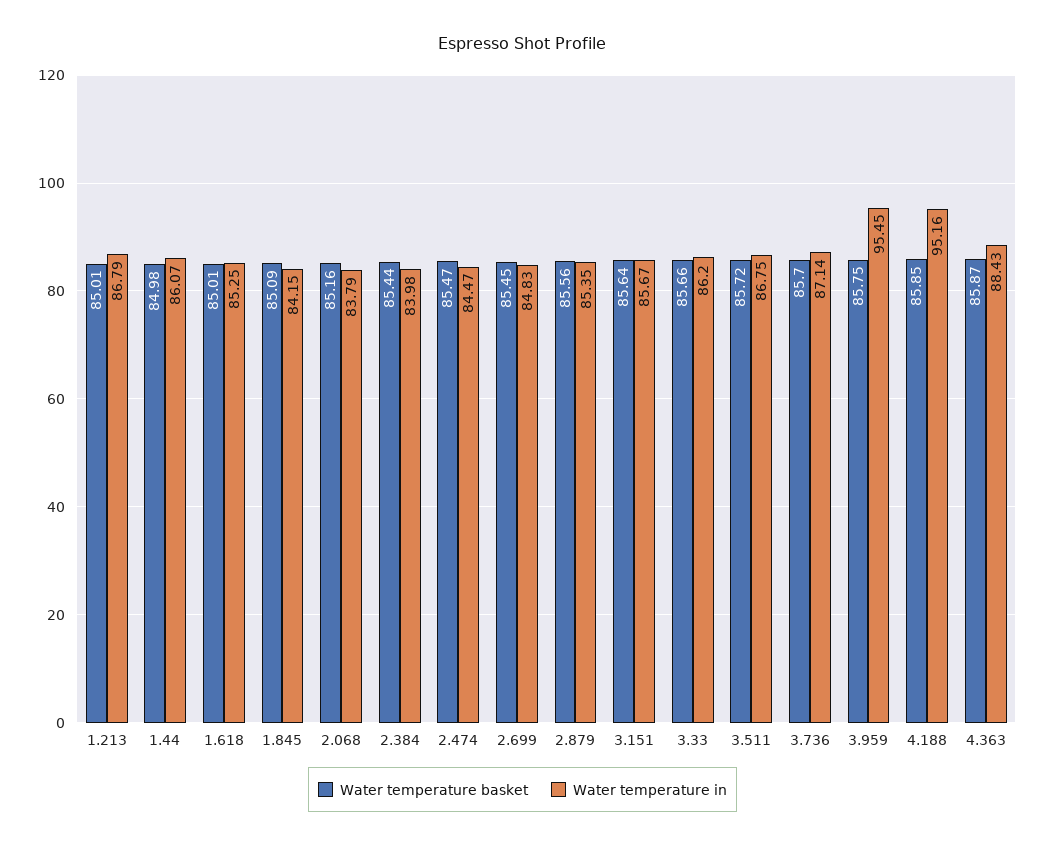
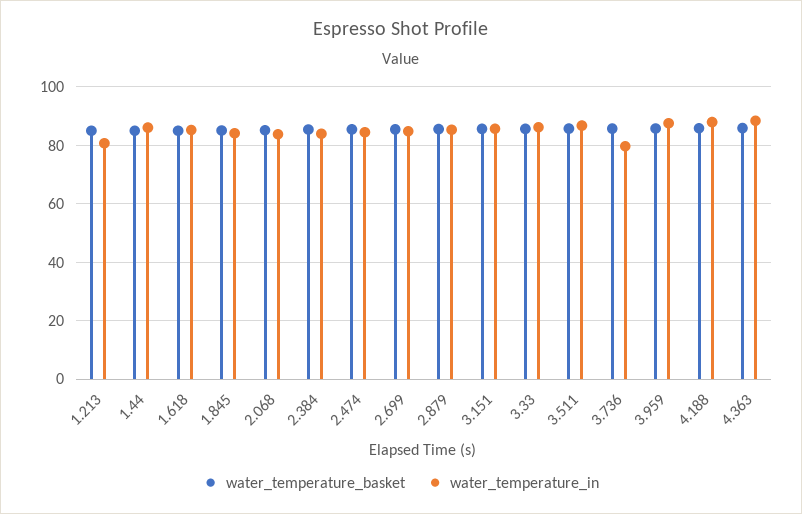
Water temperature in, 1.213: 86.79 -> 80
Water temperature in, 3.736: 87.14 -> 80
Water temperature in, 3.959: 95.45 -> 87.5
Water temperature in, 4.188: 95.16 -> 87.5

